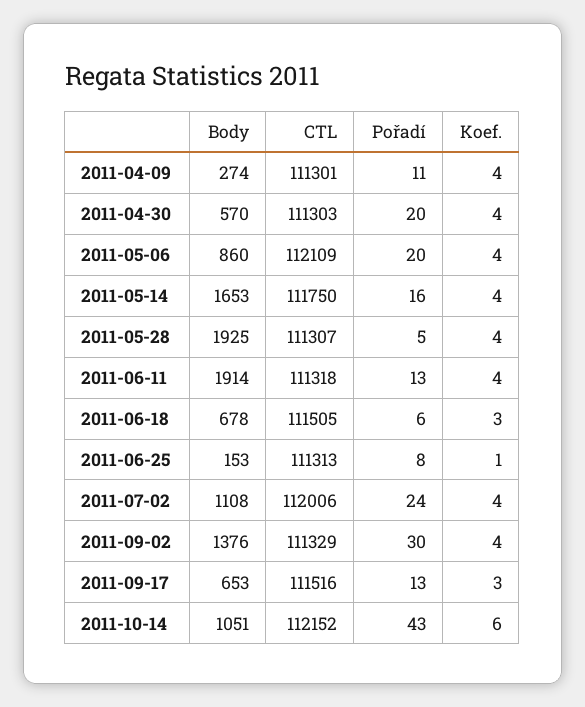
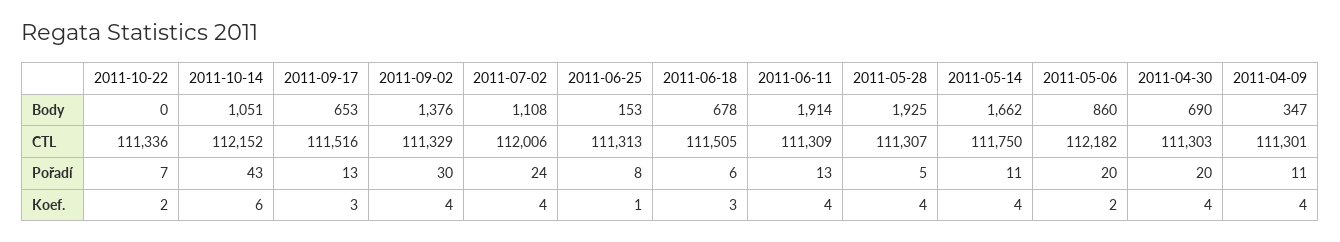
Body, 2011-04-09: 274 -> 347
Body, 2011-04-30: 570 -> 690
CTL, 2011-05-06: 112109 -> 112182
Koef., 2011-05-06: 4 -> 2
Body, 2011-05-14: 1653 -> 1662
Pořadí, 2011-05-14: 16 -> 11
CTL, 2011-06-11: 111318 -> 111309
Body, 2011-10-22: none -> 0
CTL, 2011-10-22: none -> 111336
Pořadí, 2011-10-22: none -> 7
Koef., 2011-10-22: none -> 2

